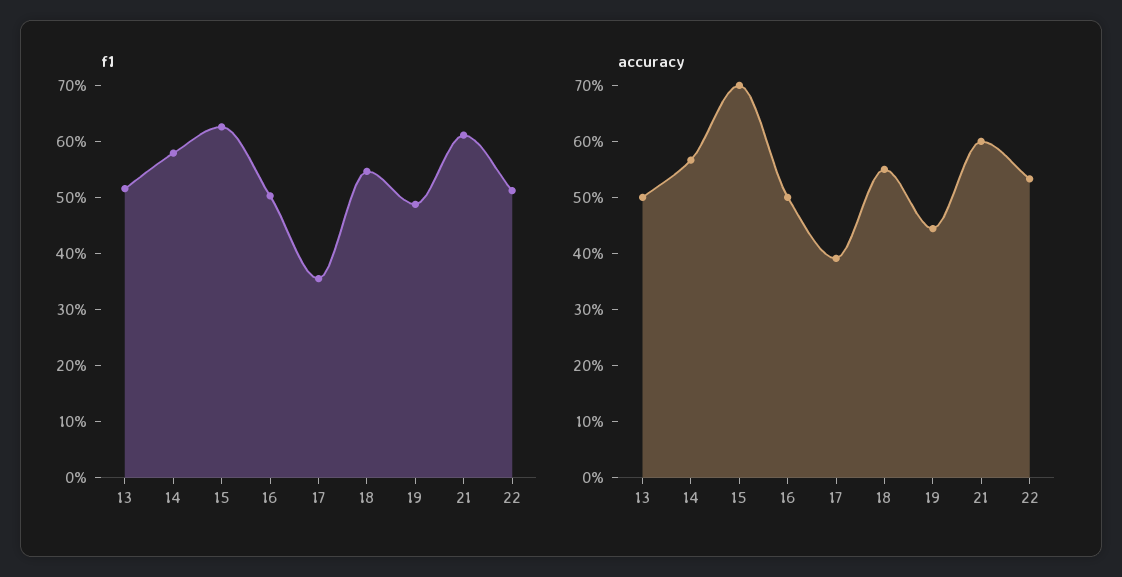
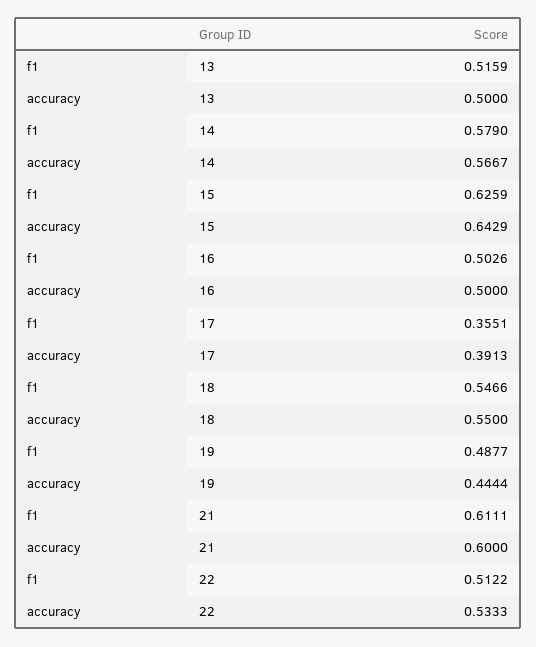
accuracy, 15: 0.7 -> 0.6429

